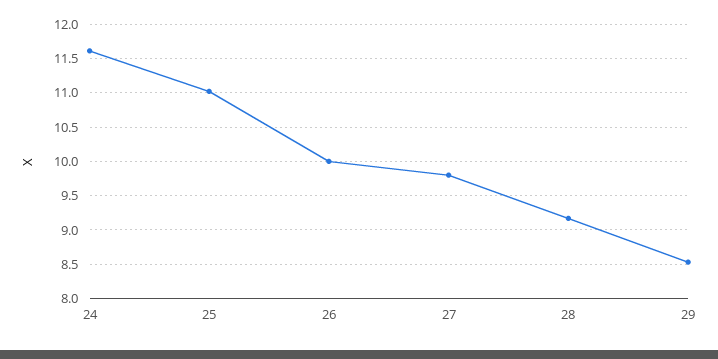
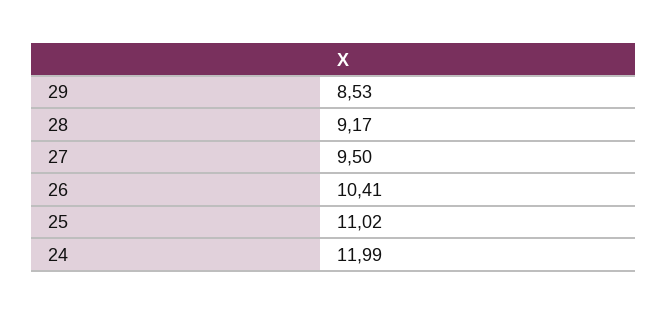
24: 11.6 -> 11.99
26: 10 -> 10.41
27: 9.8 -> 9.5

